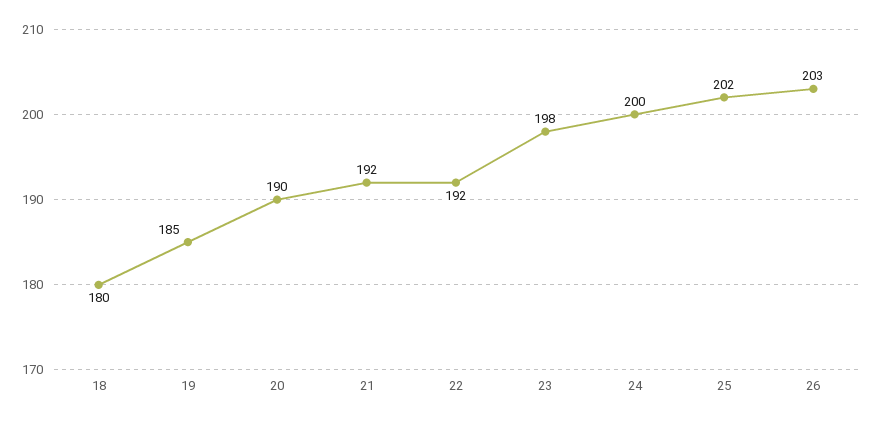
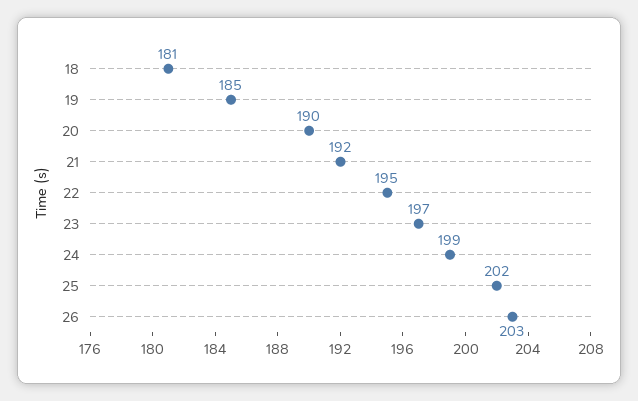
18: 180 -> 181
22: 192 -> 195
23: 198 -> 197
24: 200 -> 199

